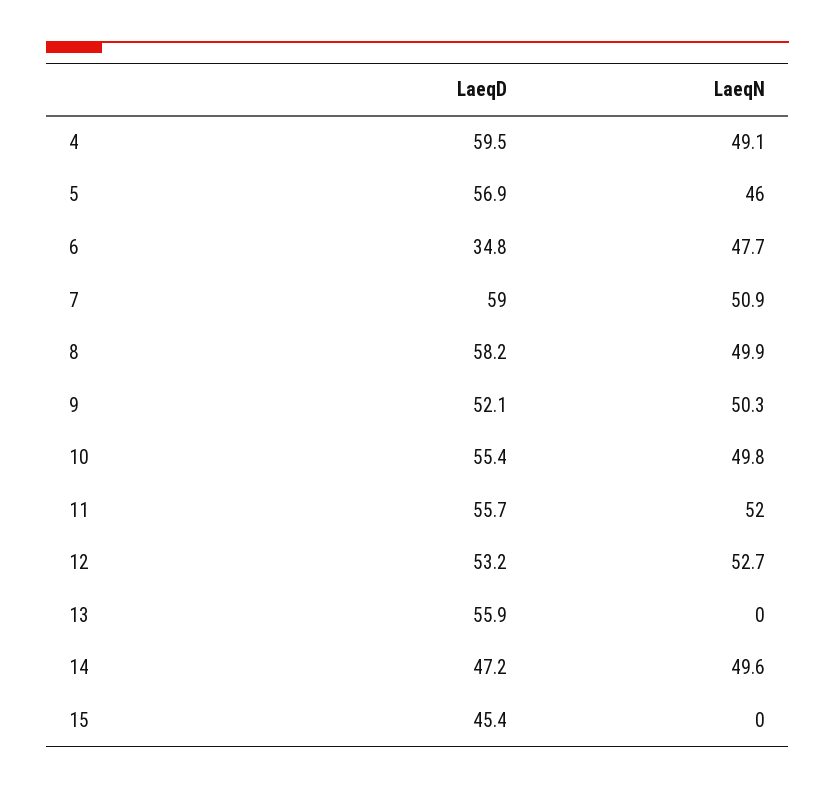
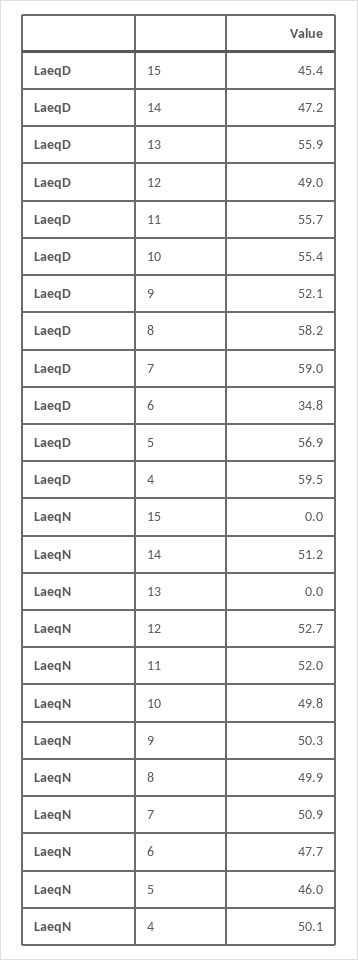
LaeqN, 4: 49.1 -> 50.1
LaeqD, 12: 53.2 -> 49
LaeqN, 14: 49.6 -> 51.2

